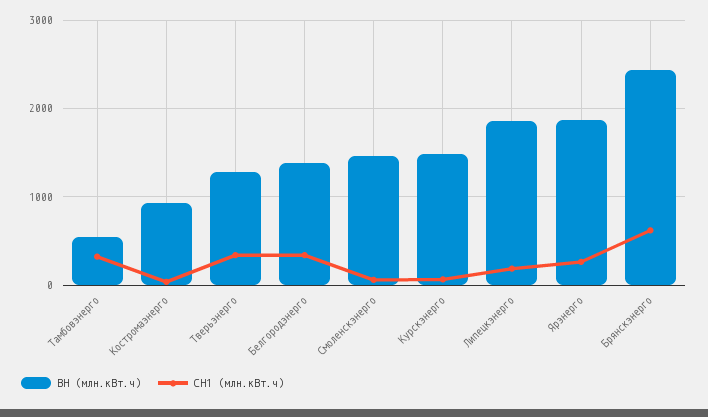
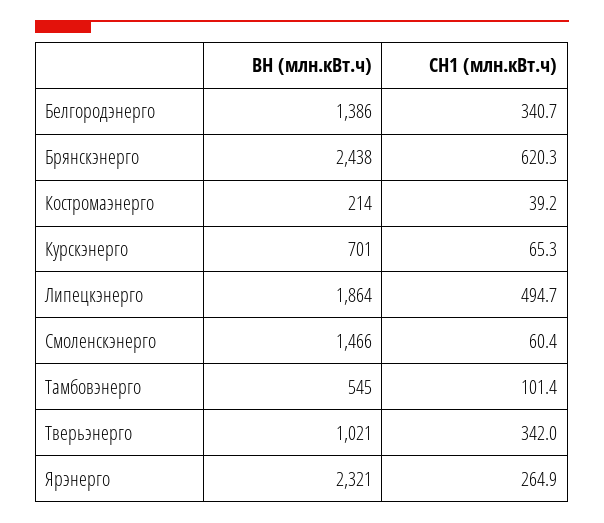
СН1 (млн.кВт.ч), Тамбовэнерго: 300 -> 101.4
ВН (млн.кВт.ч), Костромаэнерго: 900 -> 214
ВН (млн.кВт.ч), Тверьэнерго: 1300 -> 1021
ВН (млн.кВт.ч), Курскэнерго: 1500 -> 701
СН1 (млн.кВт.ч), Липецкэнерго: 200 -> 494.7
ВН (млн.кВт.ч), Ярэнерго: 1900 -> 2321

